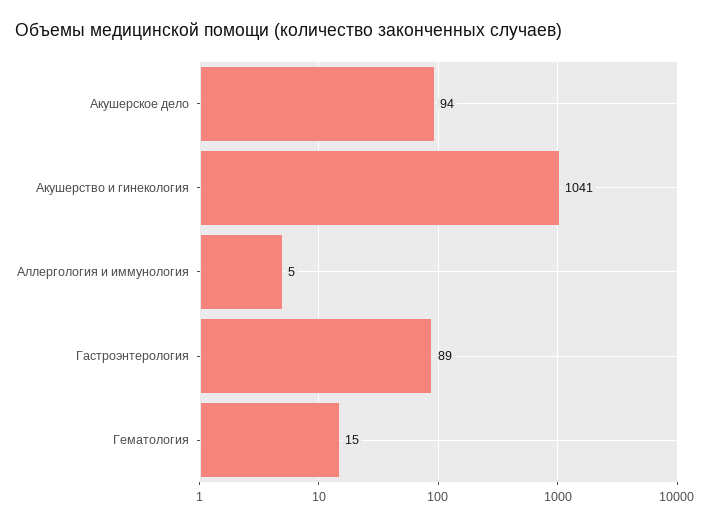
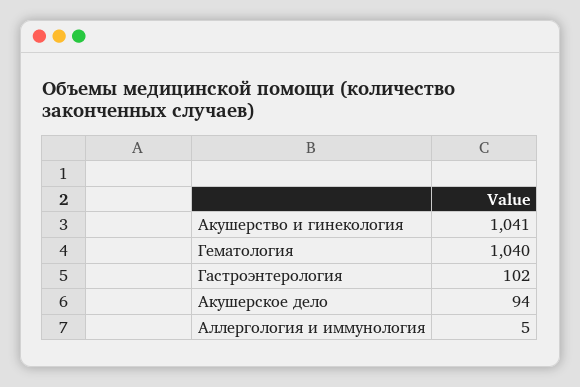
Гастроэнтерология: 89 -> 102
Гематология: 15 -> 1040

